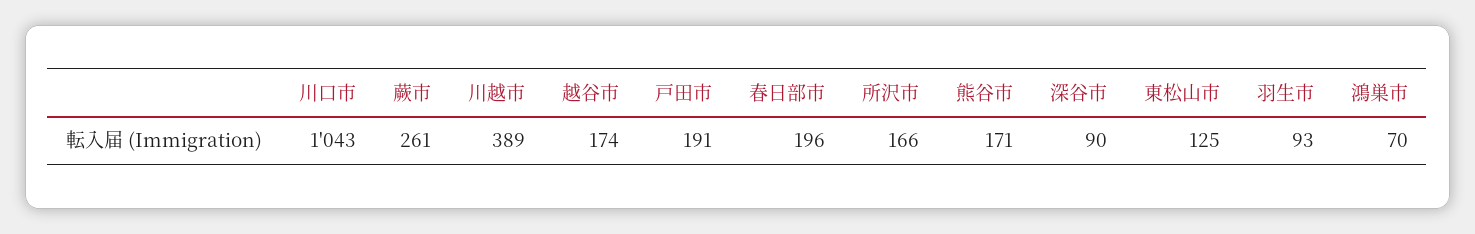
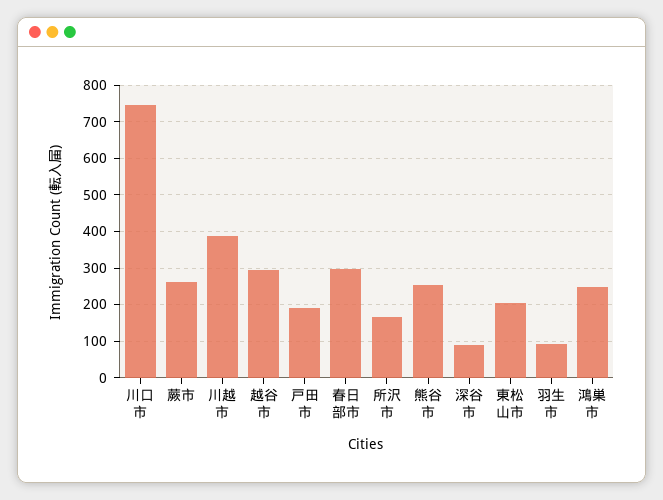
川口市: 1043 -> 740
越谷市: 174 -> 300
春日部市: 196 -> 300
熊谷市: 171 -> 260
東松山市: 125 -> 200
鴻巣市: 70 -> 240

